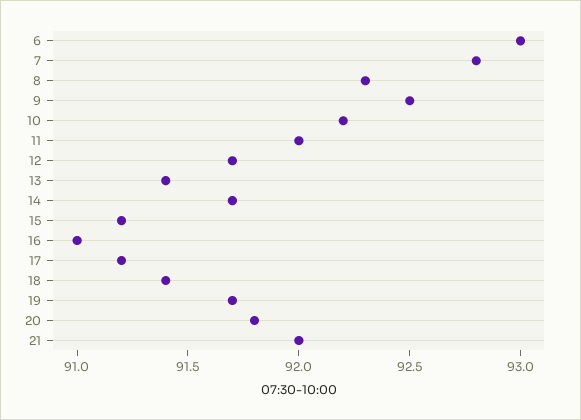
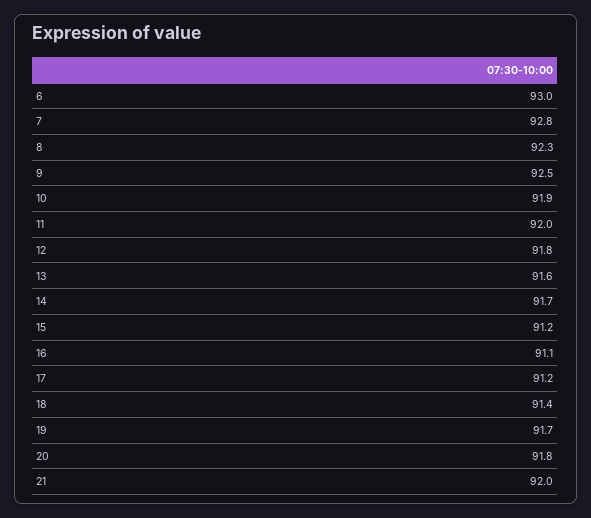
10: 92.2 -> 91.9
12: 91.7 -> 91.8
13: 91.4 -> 91.6
16: 91 -> 91.1

